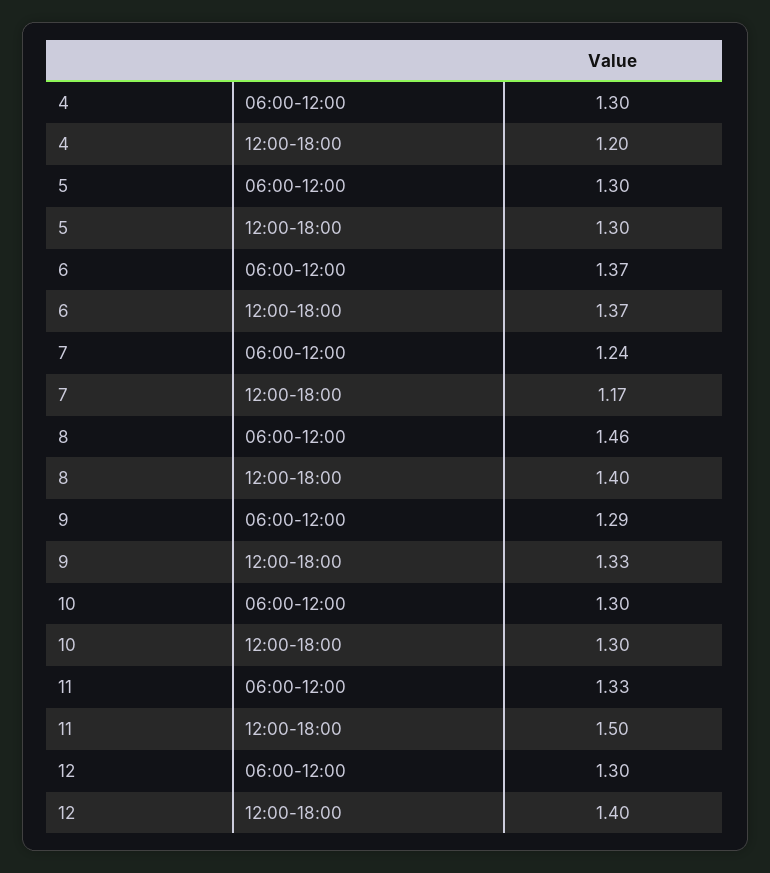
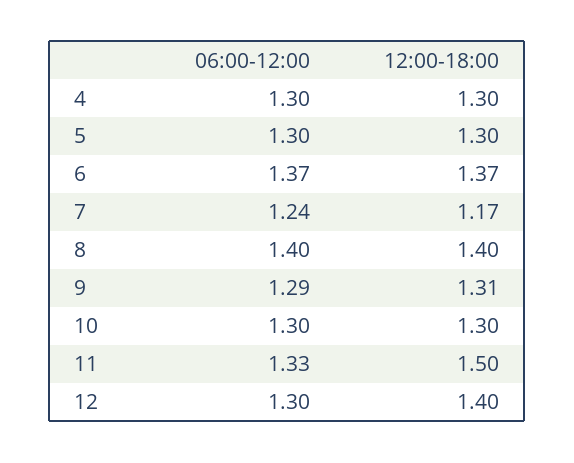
4, 12:00-18:00: 1.2 -> 1.3
8, 06:00-12:00: 1.46 -> 1.4
9, 12:00-18:00: 1.33 -> 1.31

